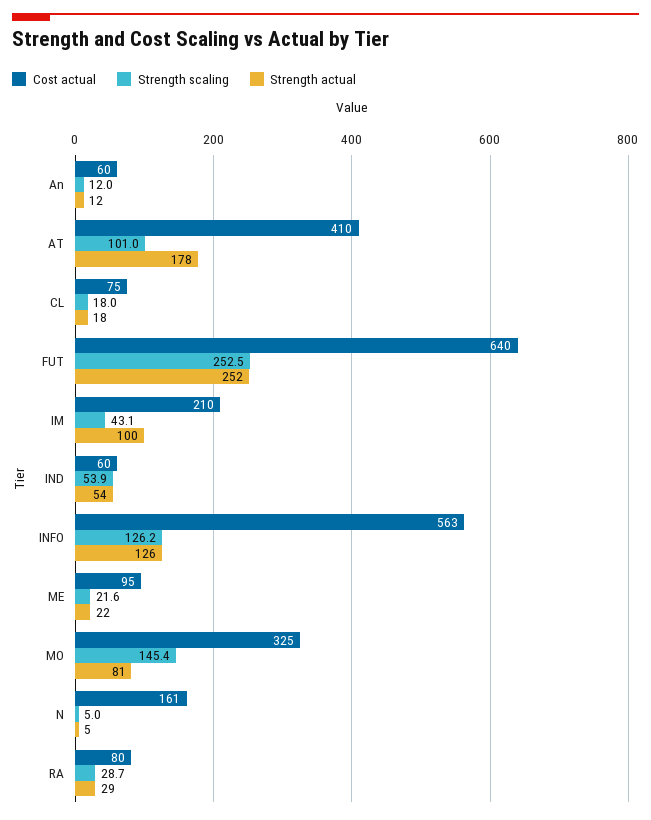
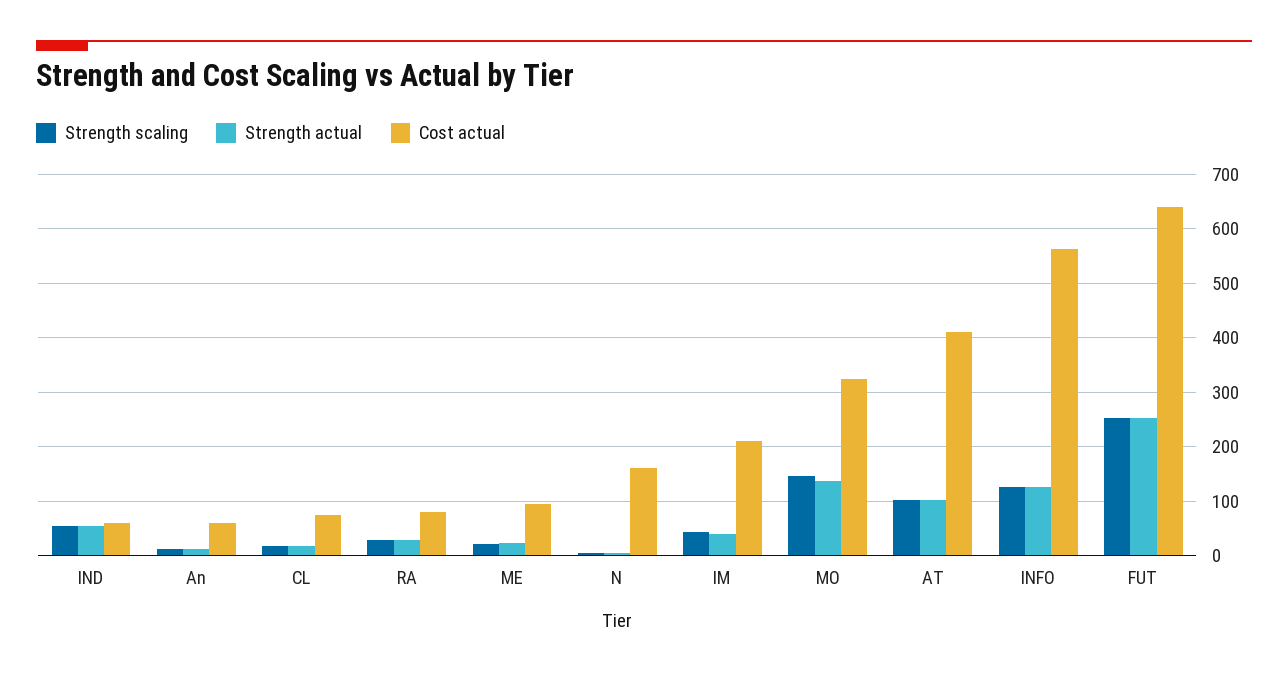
Strength actual, AT: 178 -> 100
Strength actual, IM: 100 -> 40
Strength actual, MO: 81 -> 140

